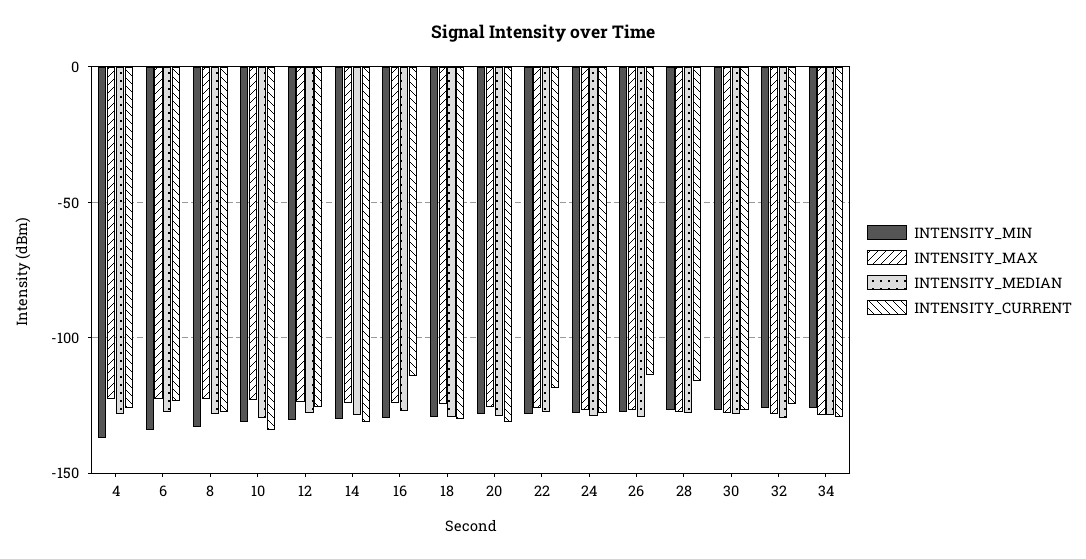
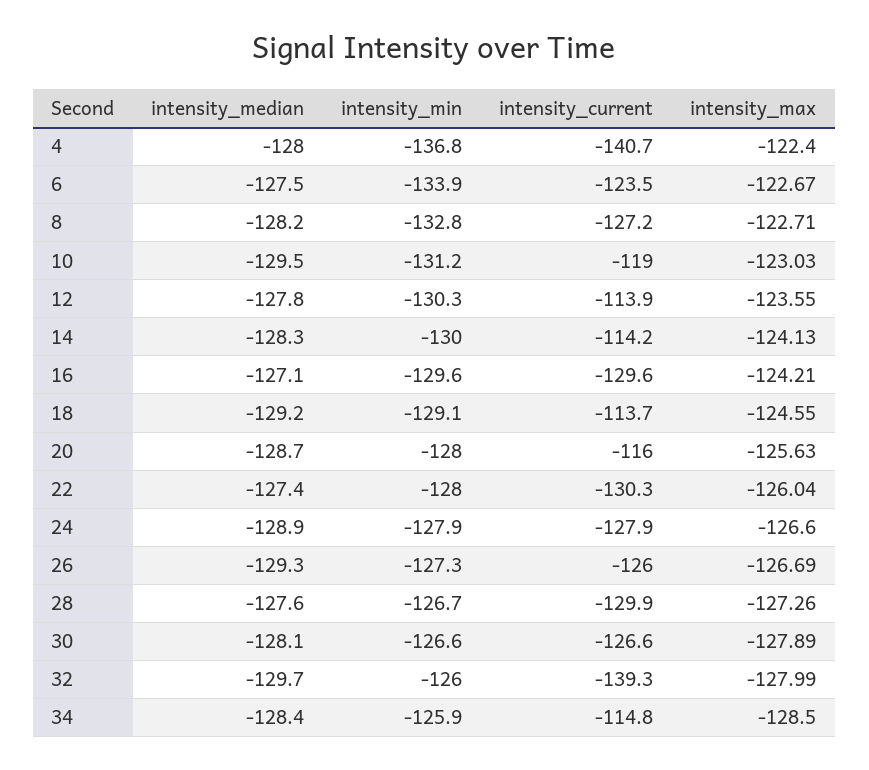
INTENSITY_CURRENT, 4: -125 -> -140.7
INTENSITY_CURRENT, 10: -135 -> -119
INTENSITY_CURRENT, 12: -125 -> -113.9
INTENSITY_CURRENT, 14: -130 -> -114.2
INTENSITY_CURRENT, 16: -115 -> -129.6
INTENSITY_CURRENT, 18: -130 -> -113.7
INTENSITY_CURRENT, 20: -130 -> -116
INTENSITY_CURRENT, 22: -120 -> -130.3
INTENSITY_CURRENT, 26: -115 -> -126
INTENSITY_CURRENT, 28: -115 -> -129.9
INTENSITY_CURRENT, 32: -125 -> -139.3
INTENSITY_CURRENT, 34: -130 -> -114.8

